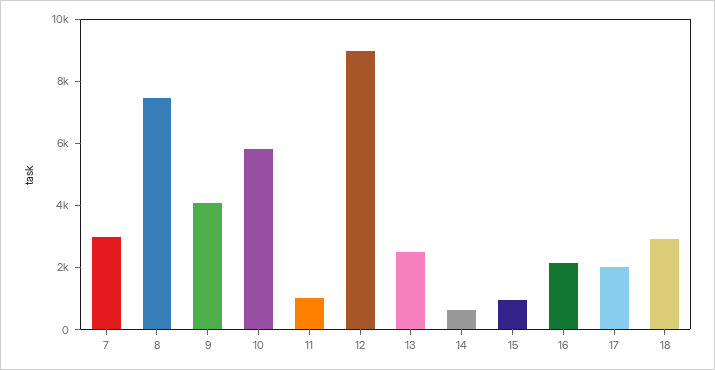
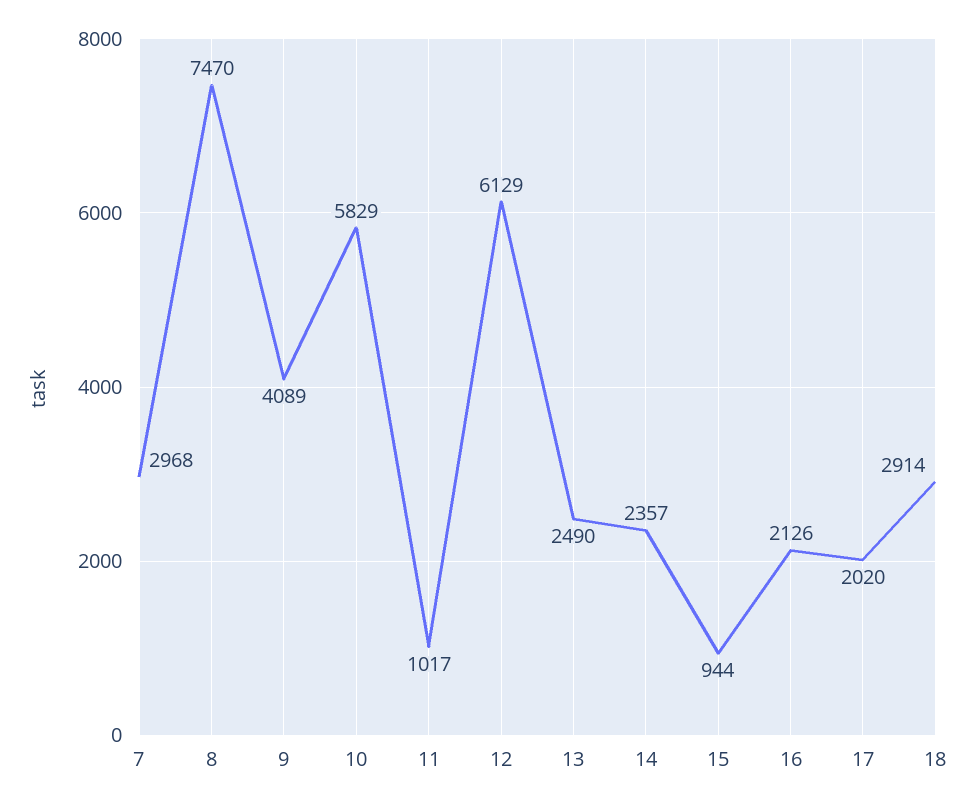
12: 9000 -> 6129
14: 500 -> 2357

